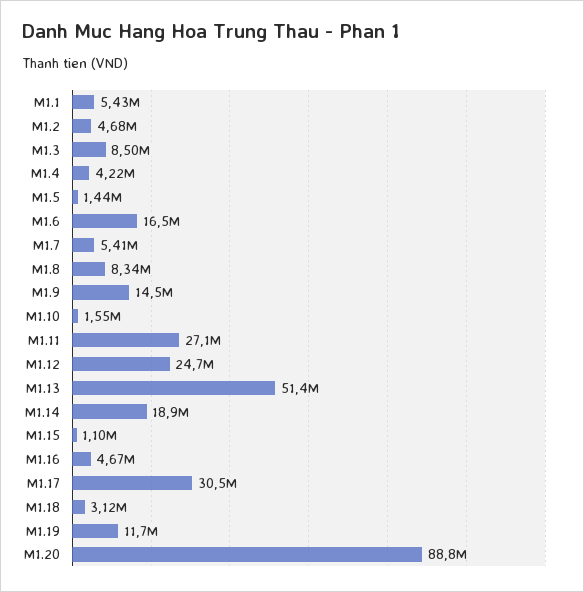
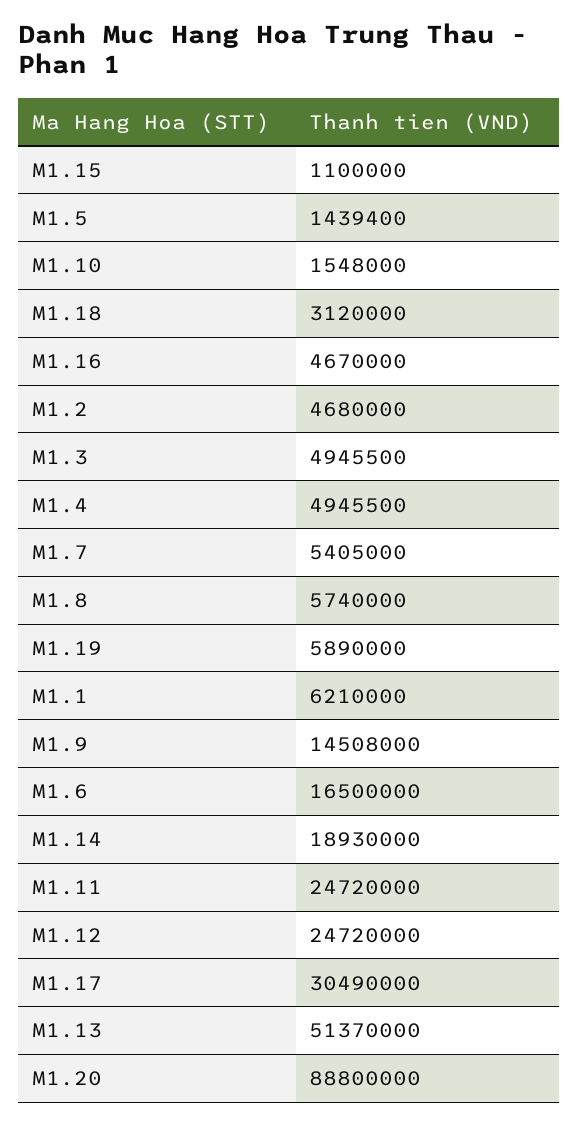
M1.1: 5430000 -> 6210000
M1.3: 8500000 -> 4945500
M1.4: 4220000 -> 4945500
M1.8: 8340000 -> 5740000
M1.11: 27100000 -> 24720000
M1.19: 11700000 -> 5890000

